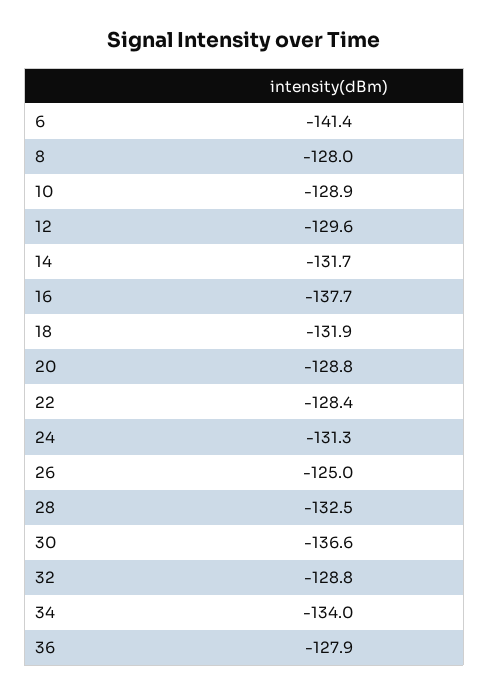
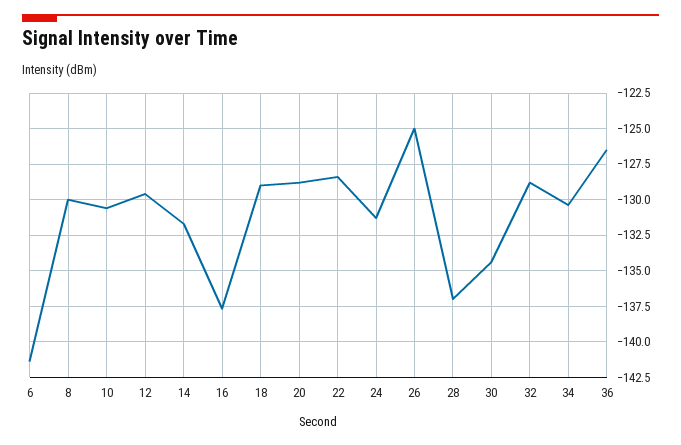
8: -128 -> -130
10: -128.9 -> -130.5
18: -131.9 -> -129
28: -132.5 -> -137
30: -136.6 -> -134.5
34: -134 -> -130.5
36: -127.9 -> -126.5

